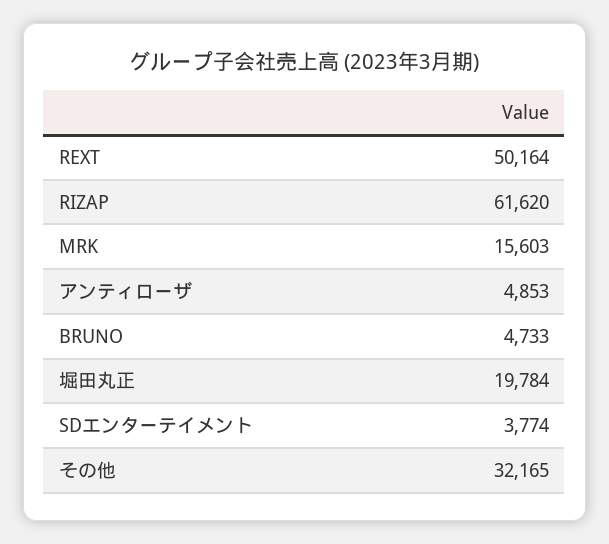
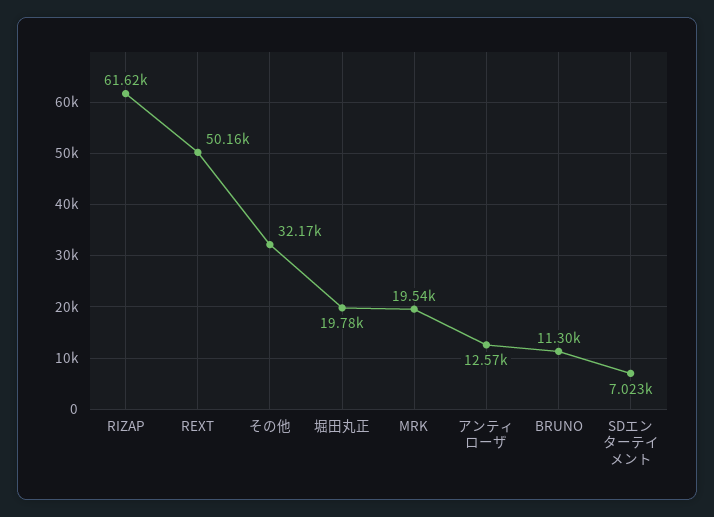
MRK: 15603 -> 19540
アンティローザ: 4853 -> 12570
BRUNO: 4733 -> 11300
SDエンターテイメント: 3774 -> 7023

